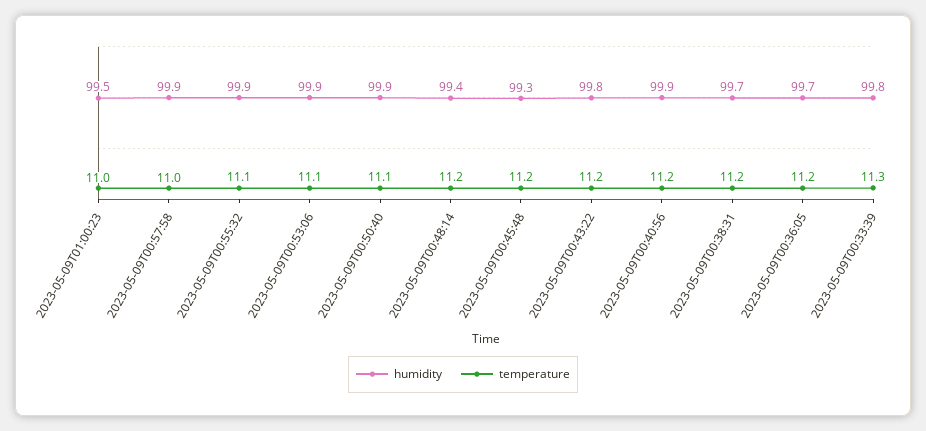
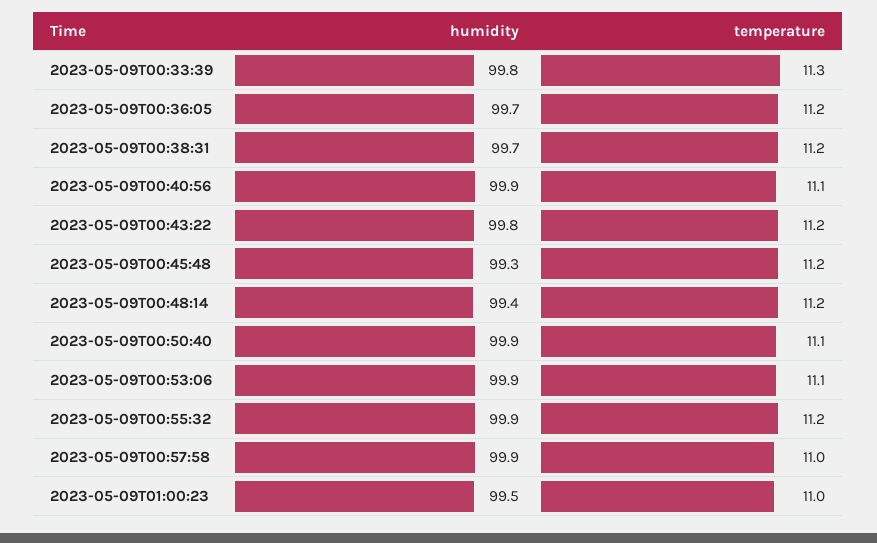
temperature, 2023-05-09T00:55:32: 11.1 -> 11.2
temperature, 2023-05-09T00:40:56: 11.2 -> 11.1

